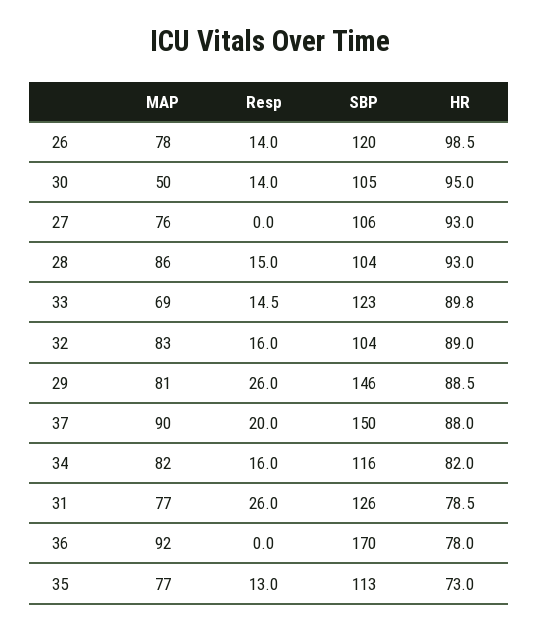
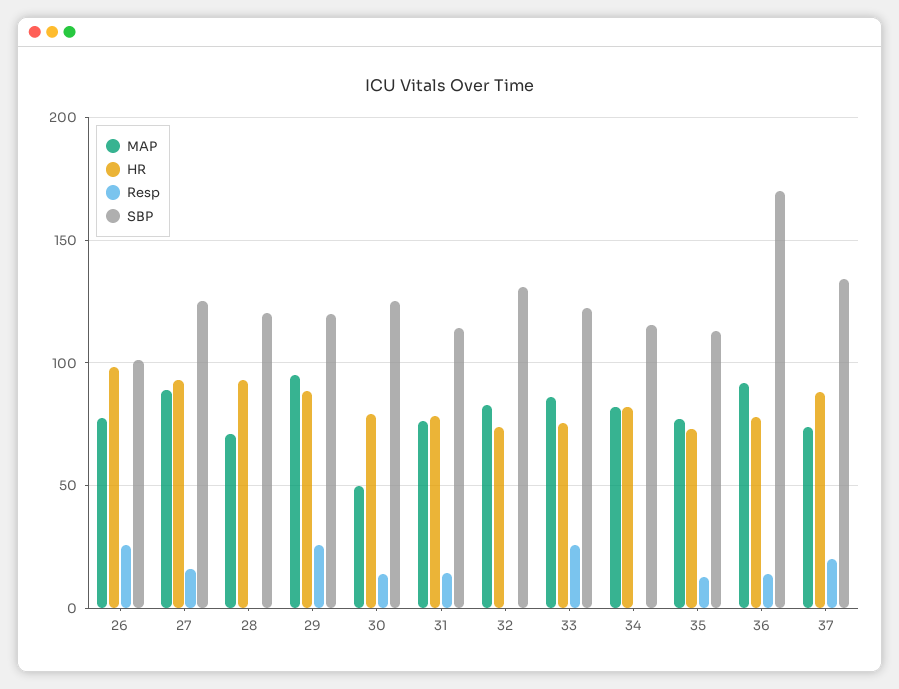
Resp, 26: 14 -> 25
SBP, 26: 120 -> 100
SBP, 30: 105 -> 125
HR, 30: 95 -> 80
MAP, 27: 76 -> 90
Resp, 27: 0 -> 15
SBP, 27: 106 -> 125
MAP, 28: 86 -> 70
Resp, 28: 15 -> 0
SBP, 28: 104 -> 120
MAP, 33: 69 -> 85
Resp, 33: 14.5 -> 25
HR, 33: 89.8 -> 75
Resp, 32: 16 -> 0
SBP, 32: 104 -> 130
HR, 32: 89 -> 75
MAP, 29: 81 -> 95
SBP, 29: 146 -> 120
MAP, 37: 90 -> 75
SBP, 37: 150 -> 135
Resp, 34: 16 -> 0
Resp, 31: 26 -> 15
SBP, 31: 126 -> 115
Resp, 36: 0 -> 15

